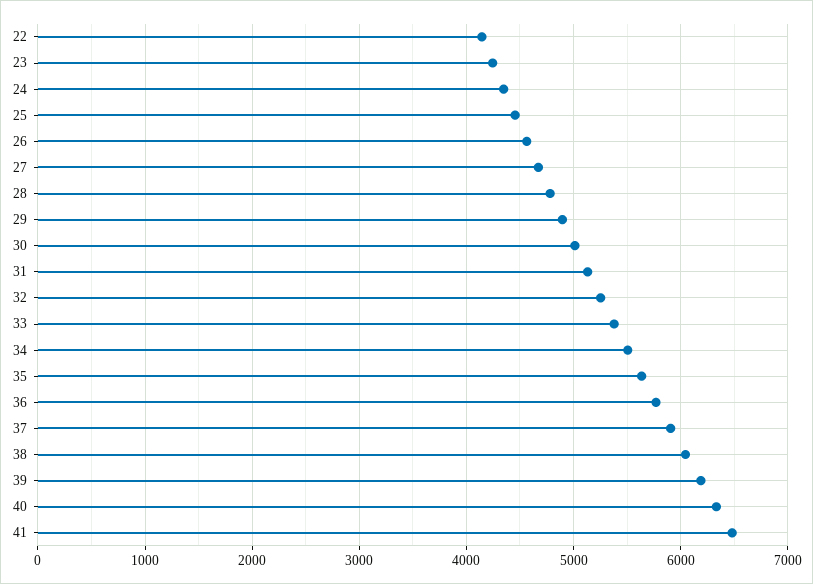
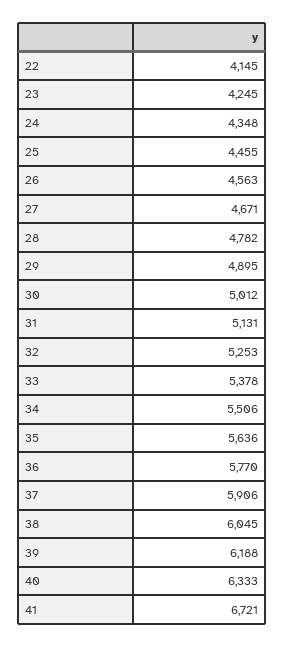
41: 6500 -> 6721

